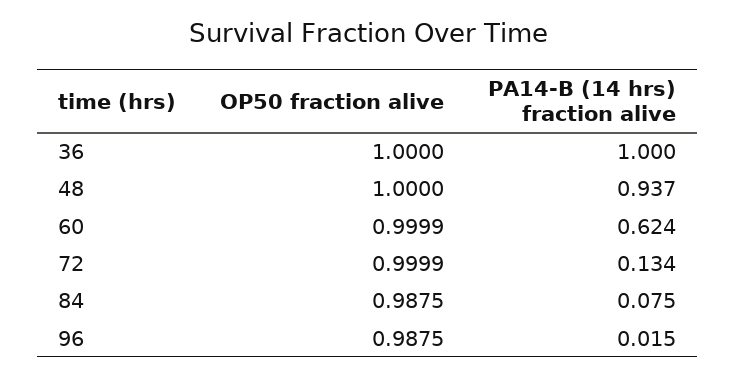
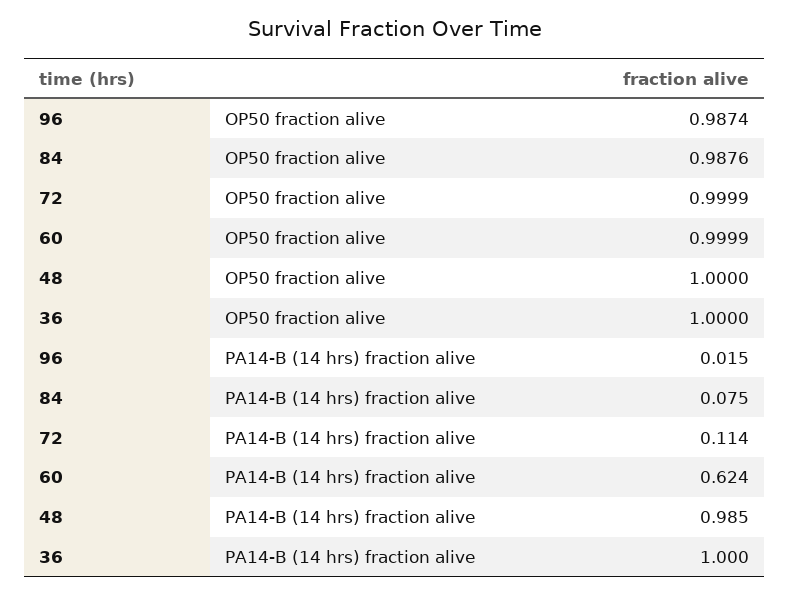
PA14-B (14 hrs) fraction alive, 48: 0.937 -> 0.985
PA14-B (14 hrs) fraction alive, 72: 0.134 -> 0.114
OP50 fraction alive, 84: 0.9875 -> 0.9876
OP50 fraction alive, 96: 0.9875 -> 0.9874

